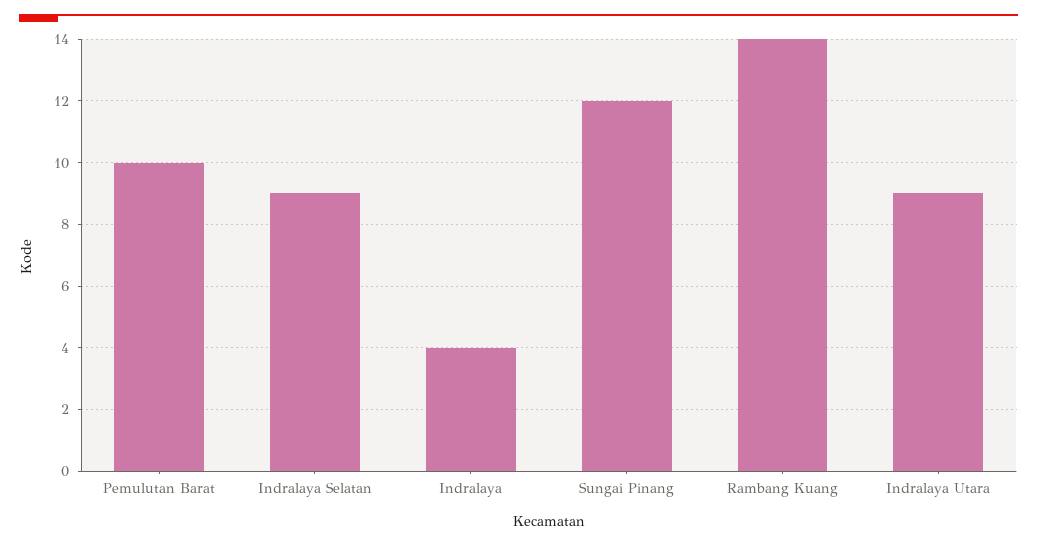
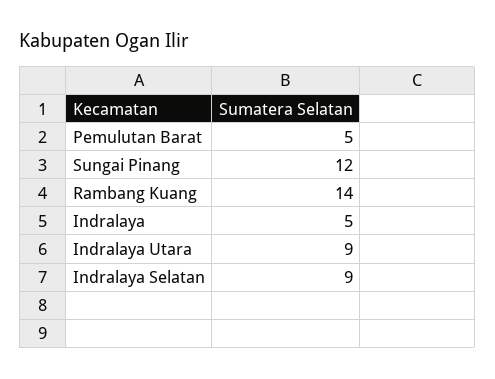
Pemulutan Barat: 10 -> 5
Indralaya: 4 -> 5

